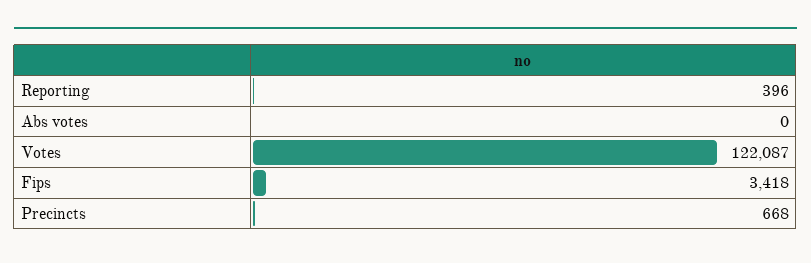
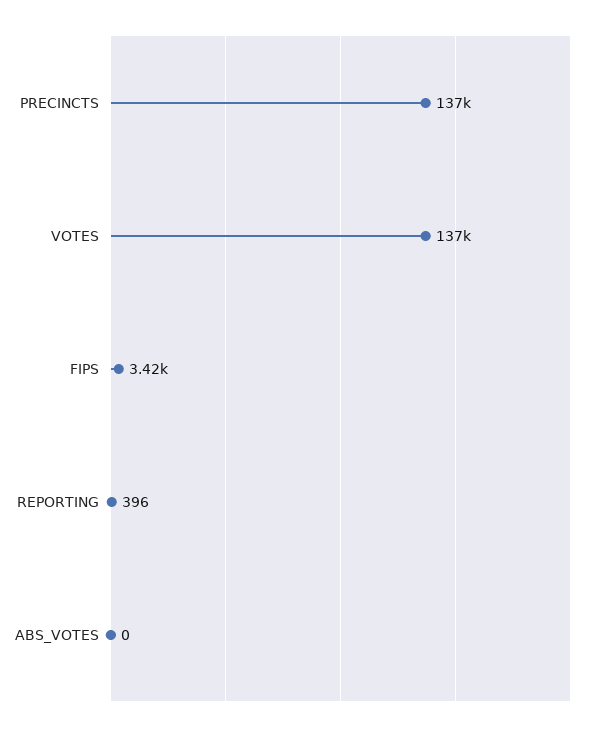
Votes: 122087 -> 137000
Precincts: 668 -> 137000

